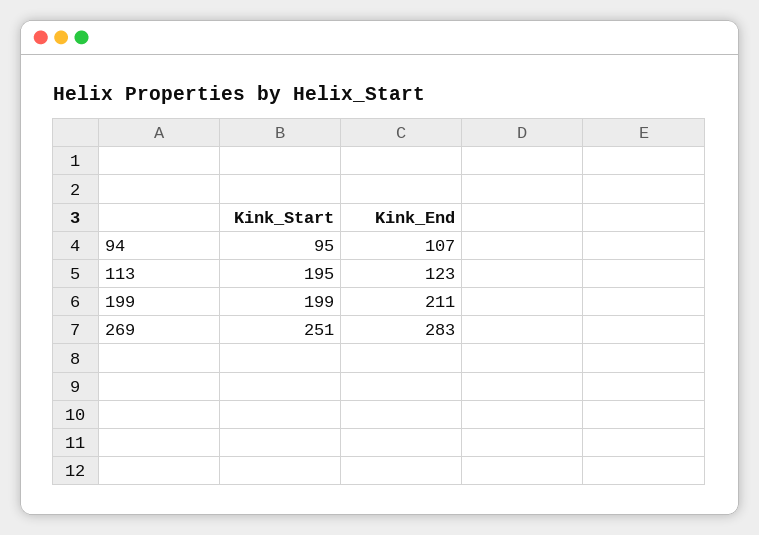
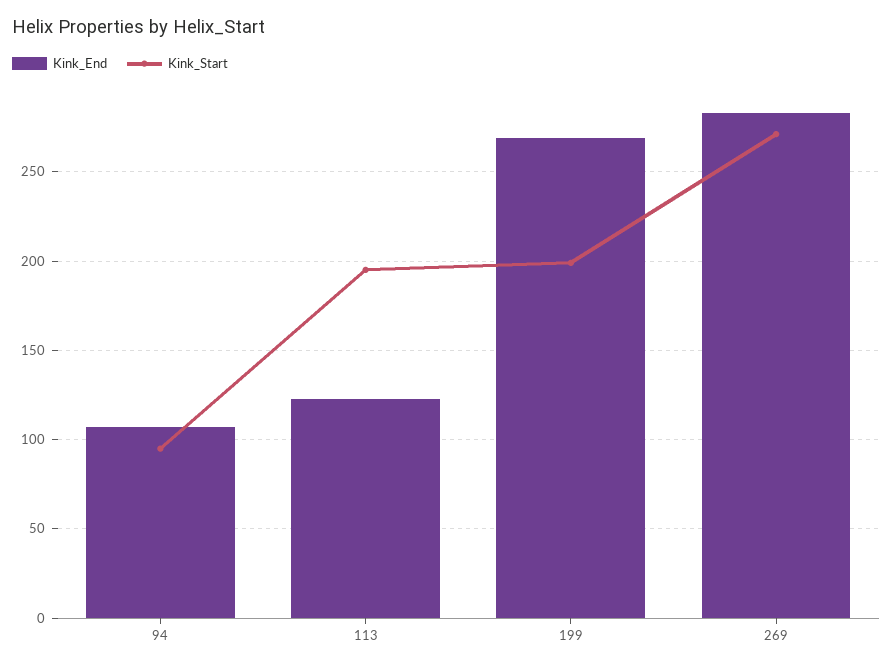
Kink_End, 199: 211 -> 270
Kink_Start, 269: 251 -> 270

